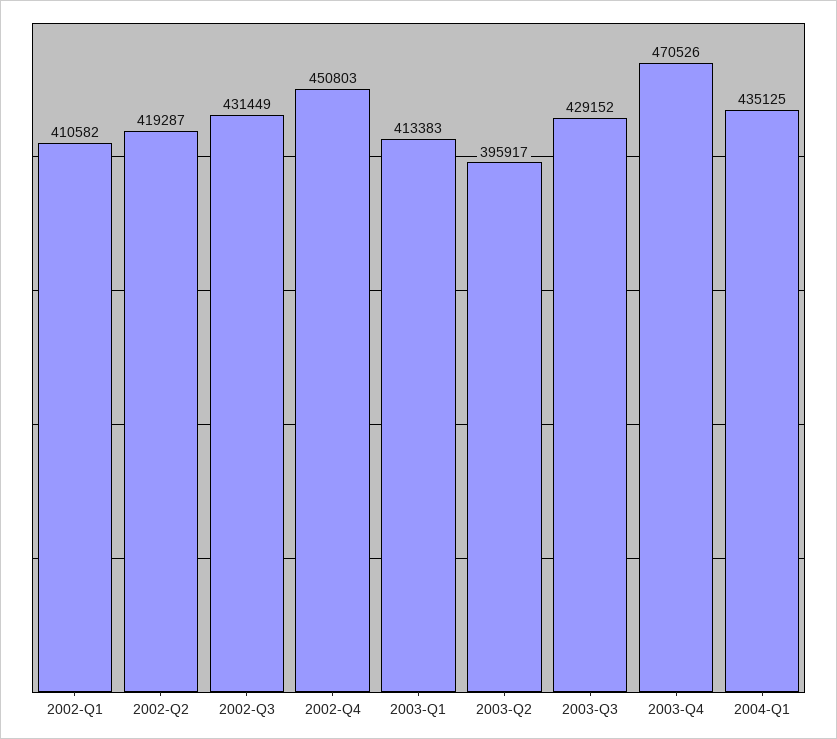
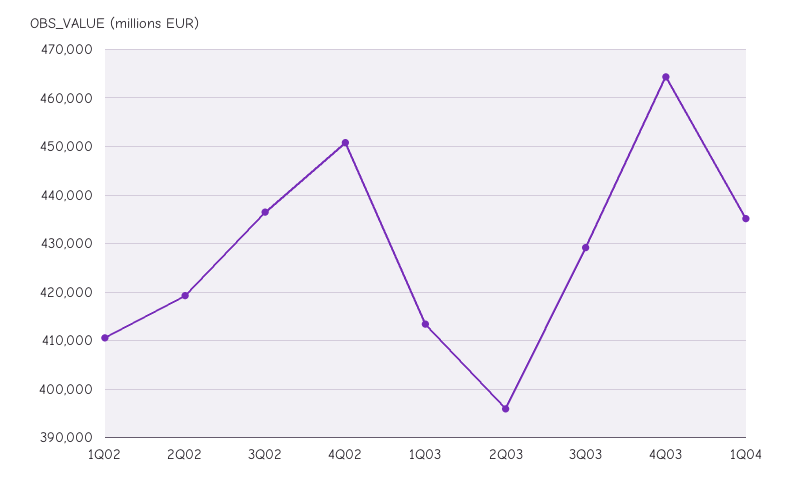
2002-Q3: 431449 -> 436000
2003-Q4: 470526 -> 464000

